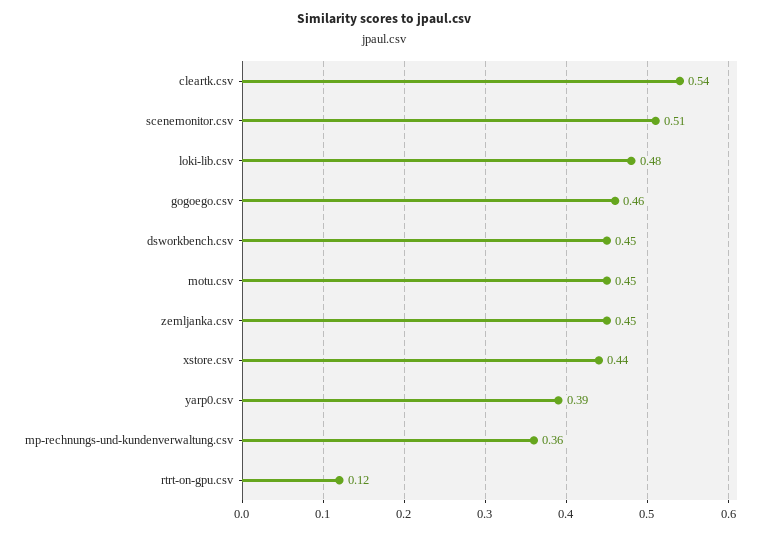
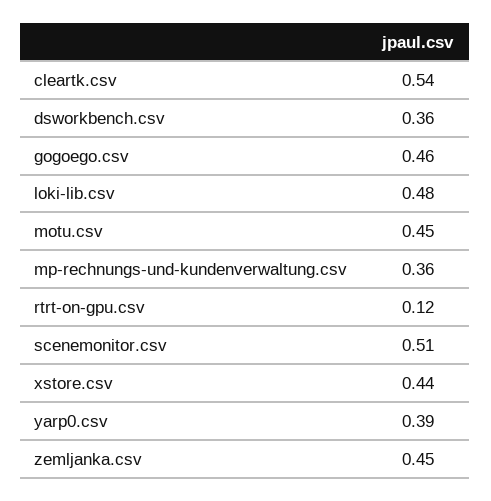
dsworkbench.csv: 0.45 -> 0.36

